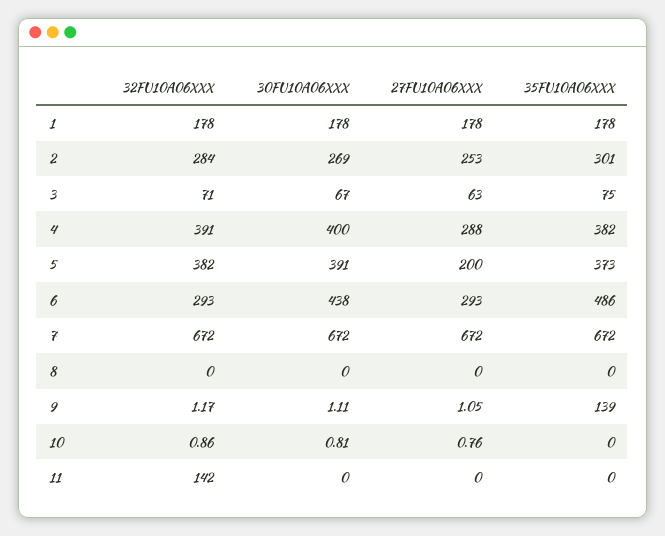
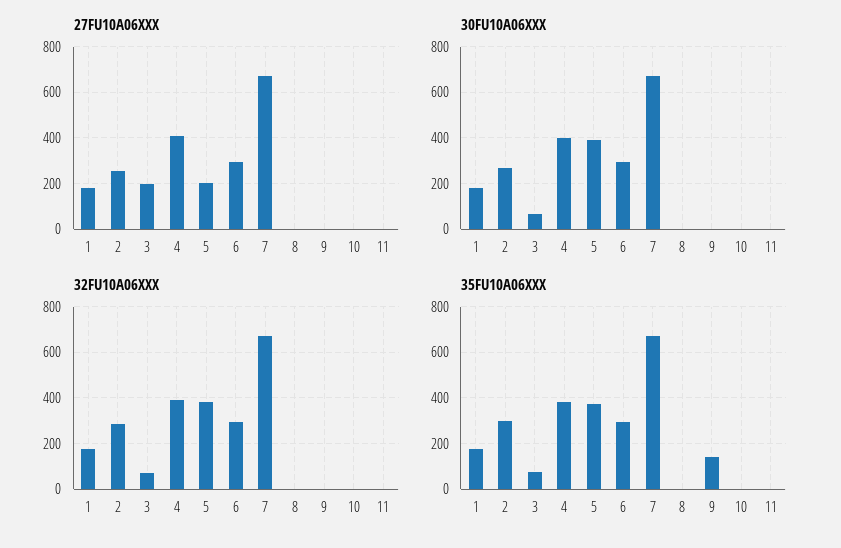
27FU10A06XXX, 3: 63 -> 200
27FU10A06XXX, 4: 288 -> 400
30FU10A06XXX, 6: 438 -> 300
35FU10A06XXX, 6: 486 -> 300
32FU10A06XXX, 11: 142 -> 0

